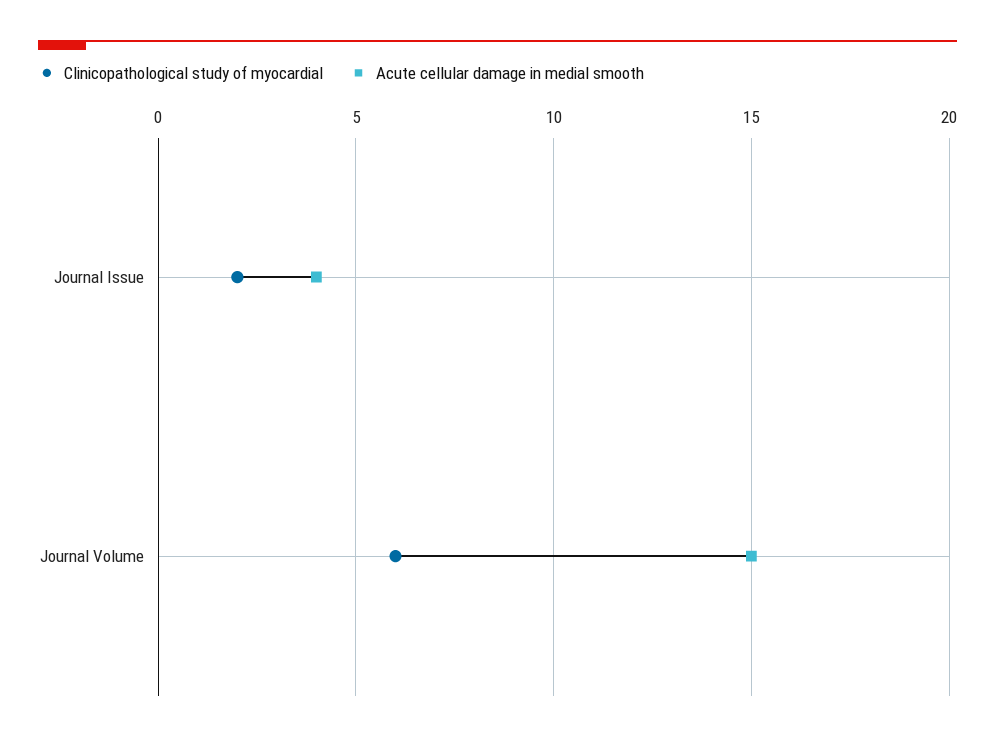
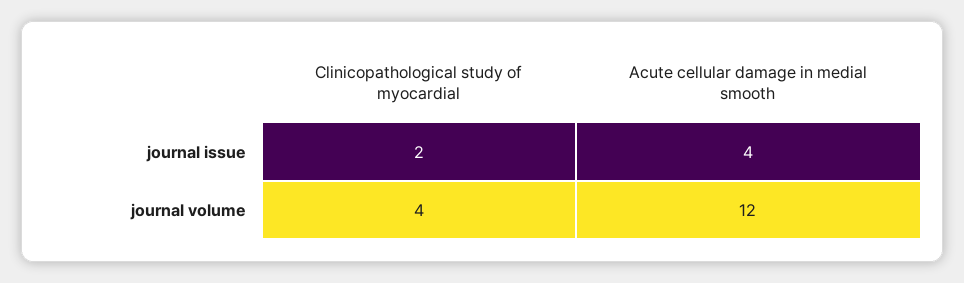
Clinicopathological study of myocardial, Journal Volume: 6 -> 4
Acute cellular damage in medial smooth, Journal Volume: 15 -> 12

